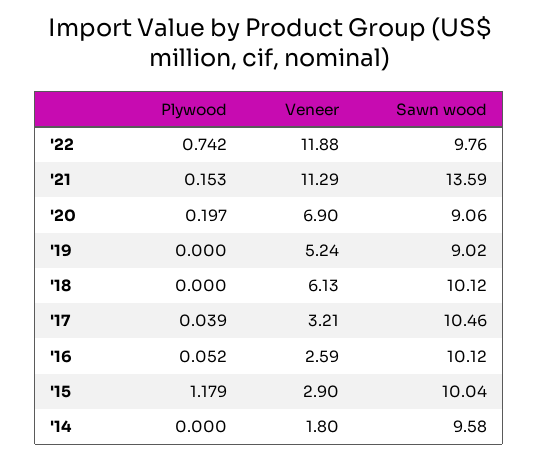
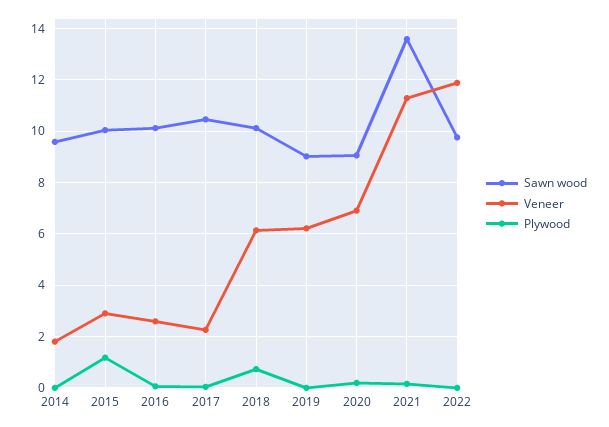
Plywood, '22: 0.742 -> 0
Veneer, '19: 5.24 -> 6.25
Plywood, '18: 0 -> 0.75
Veneer, '17: 3.21 -> 2.25

